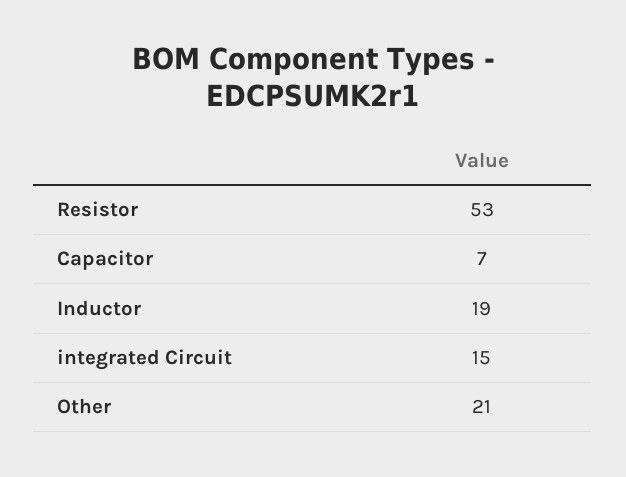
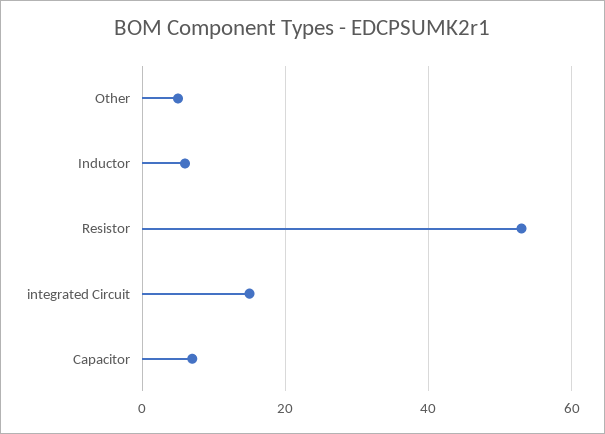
Inductor: 19 -> 5
Other: 21 -> 5

